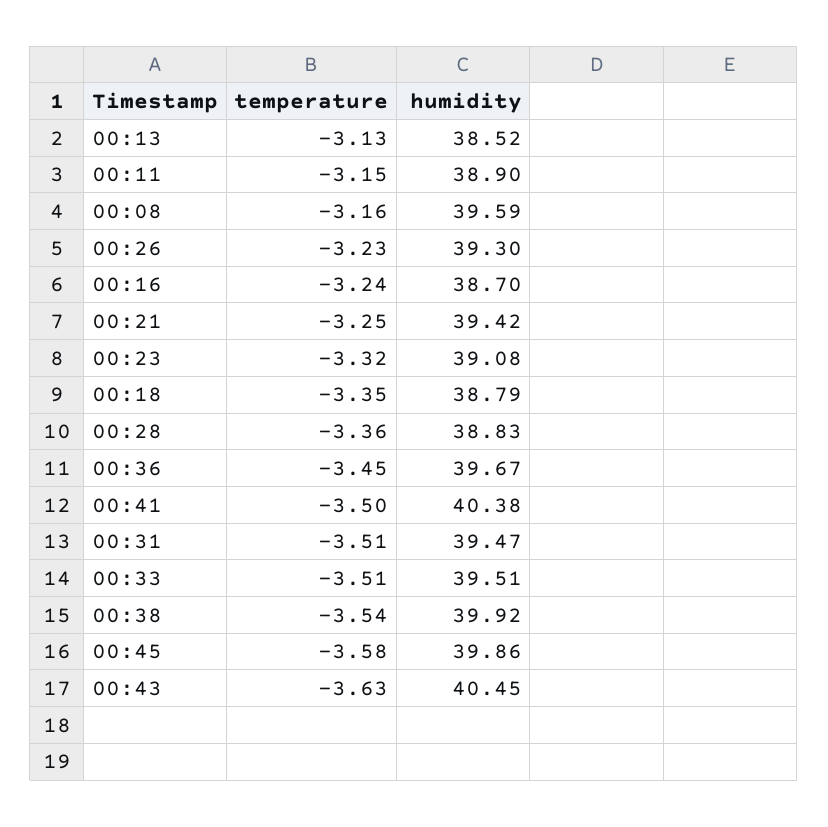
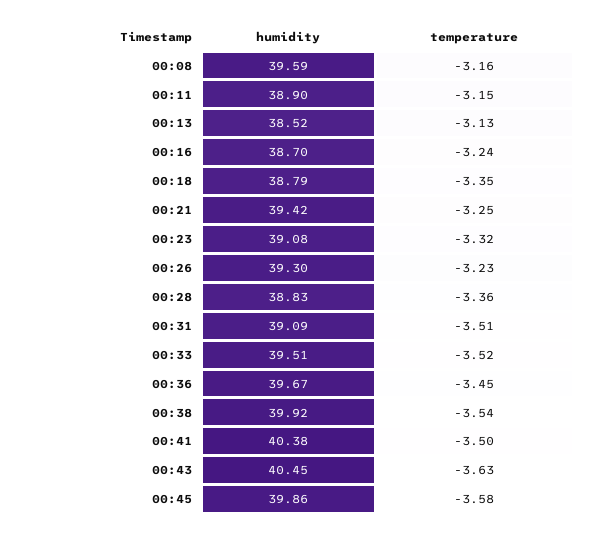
humidity, 00:31: 39.47 -> 39.09
temperature, 00:33: -3.51 -> -3.52

